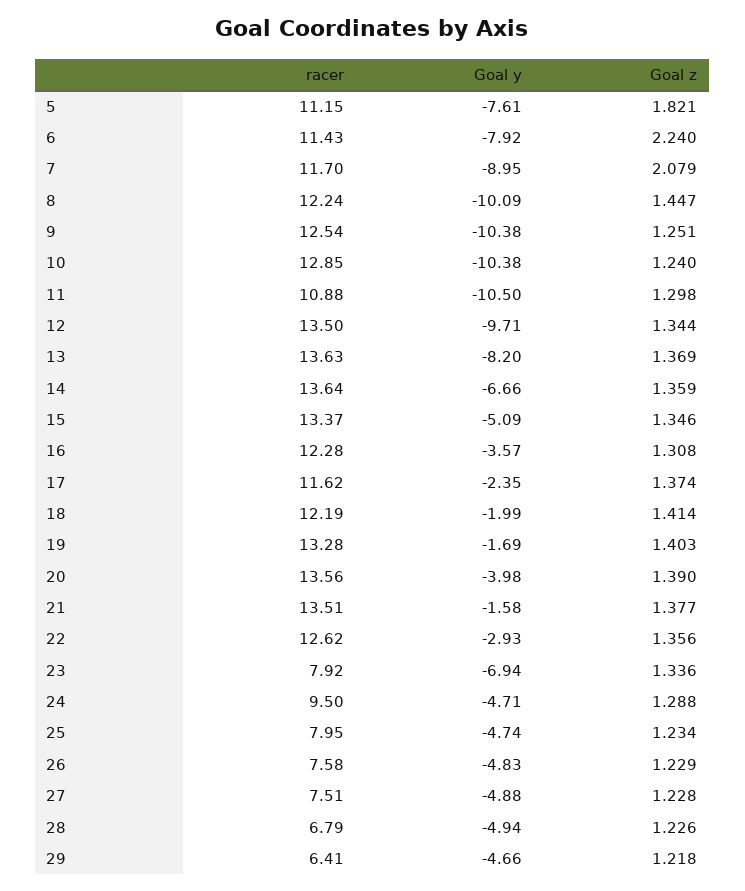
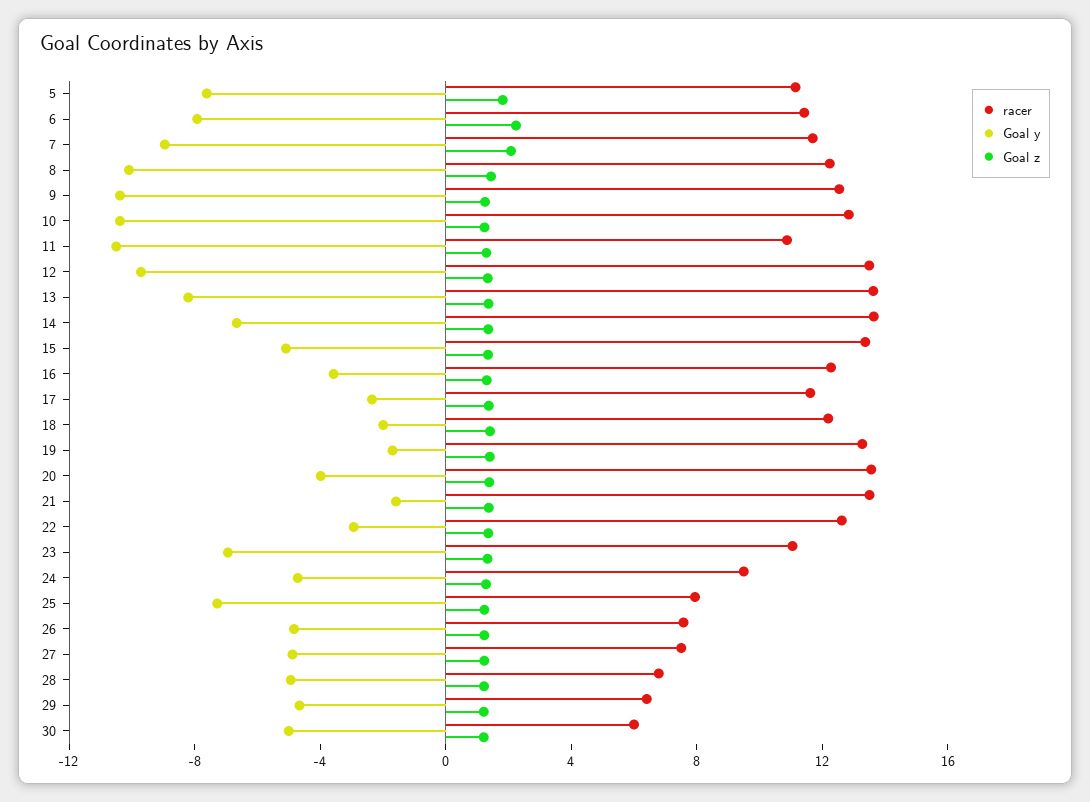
racer, 23: 7.92 -> 11
Goal y, 25: -4.74 -> -7
racer, 30: none -> 6
Goal y, 30: none -> -5
Goal z, 30: none -> 1

